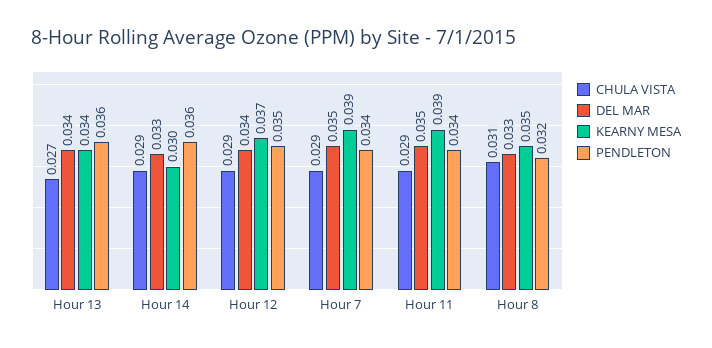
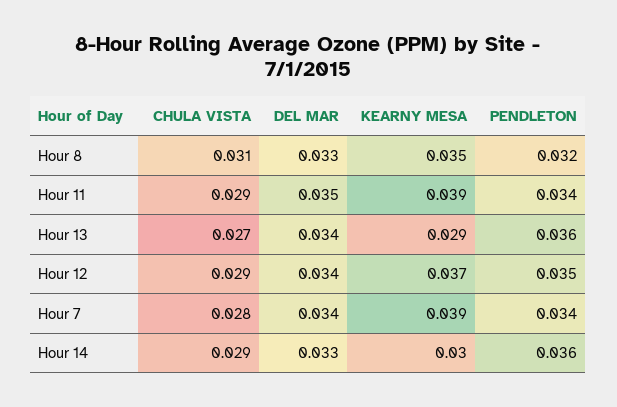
KEARNY MESA, Hour 13: 0.034 -> 0.029
CHULA VISTA, Hour 7: 0.029 -> 0.028
DEL MAR, Hour 7: 0.035 -> 0.034

